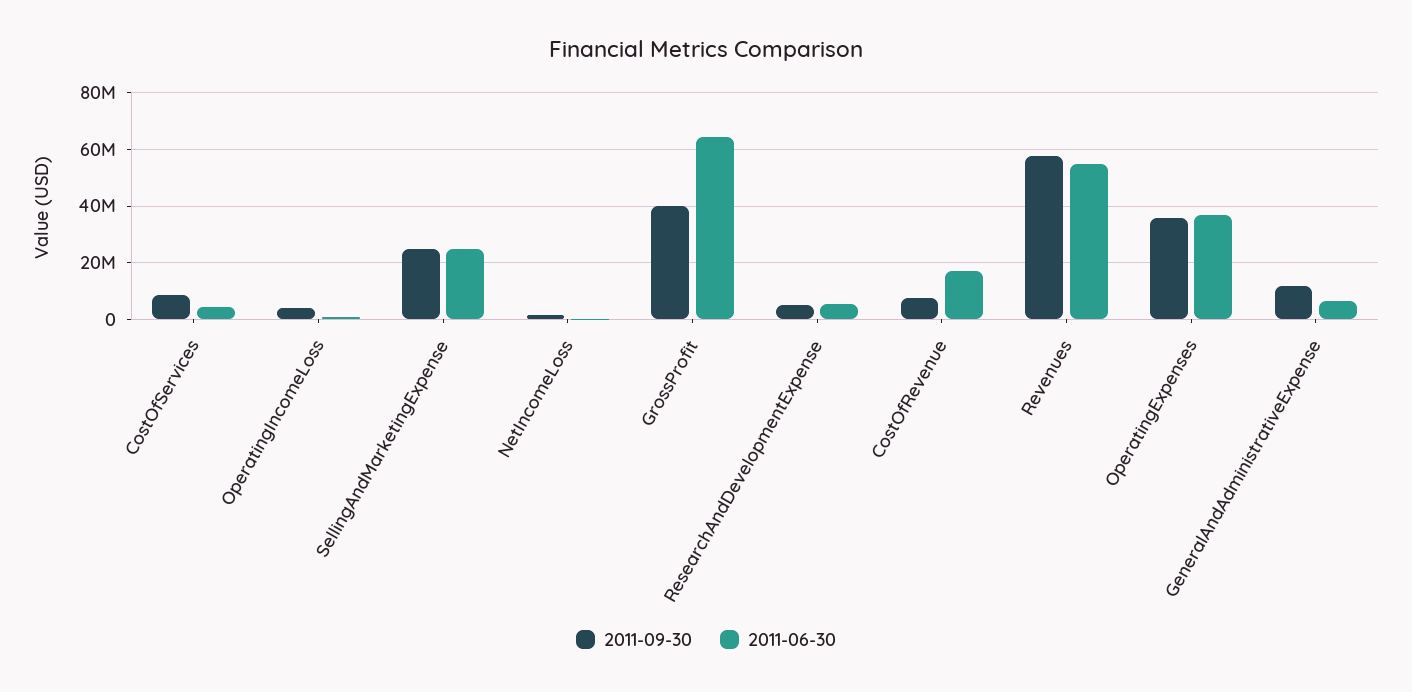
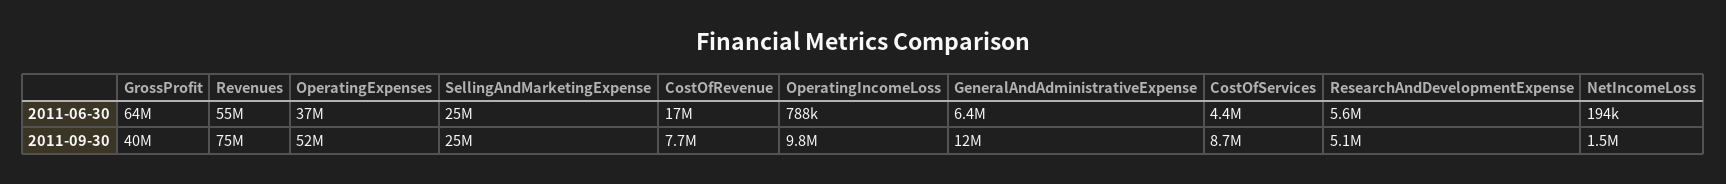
2011-09-30, OperatingIncomeLoss: 5000000 -> 9800000
2011-09-30, Revenues: 57500000 -> 75000000
2011-09-30, OperatingExpenses: 35000000 -> 52000000

